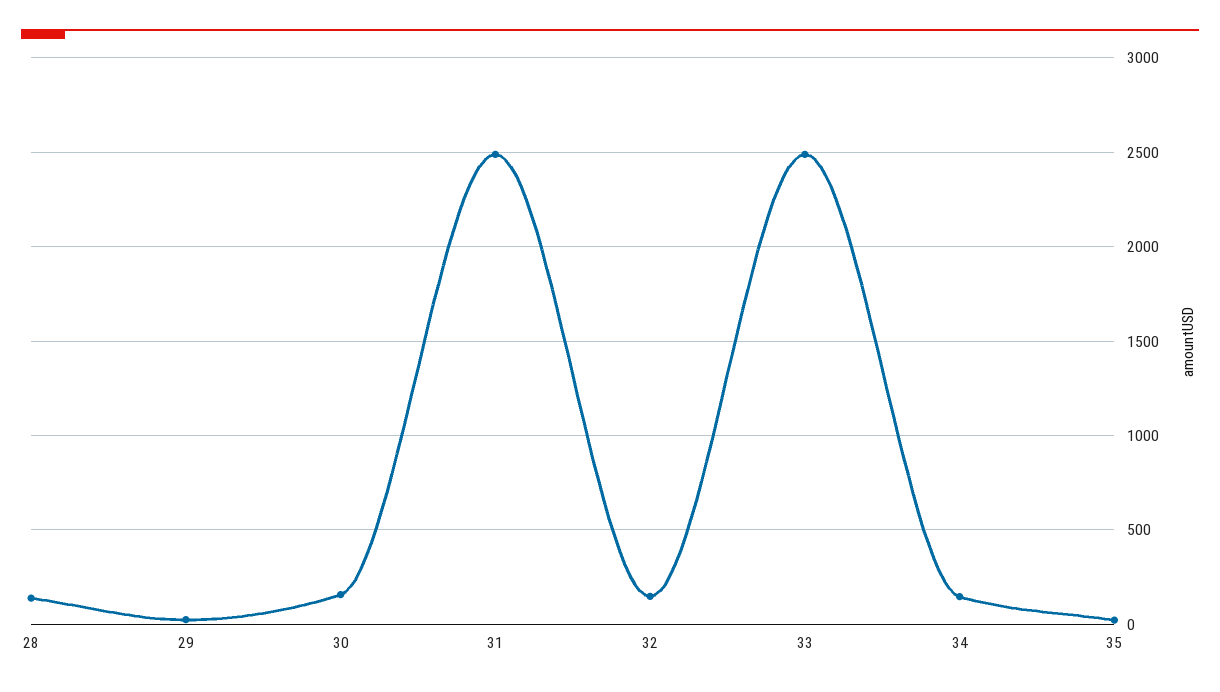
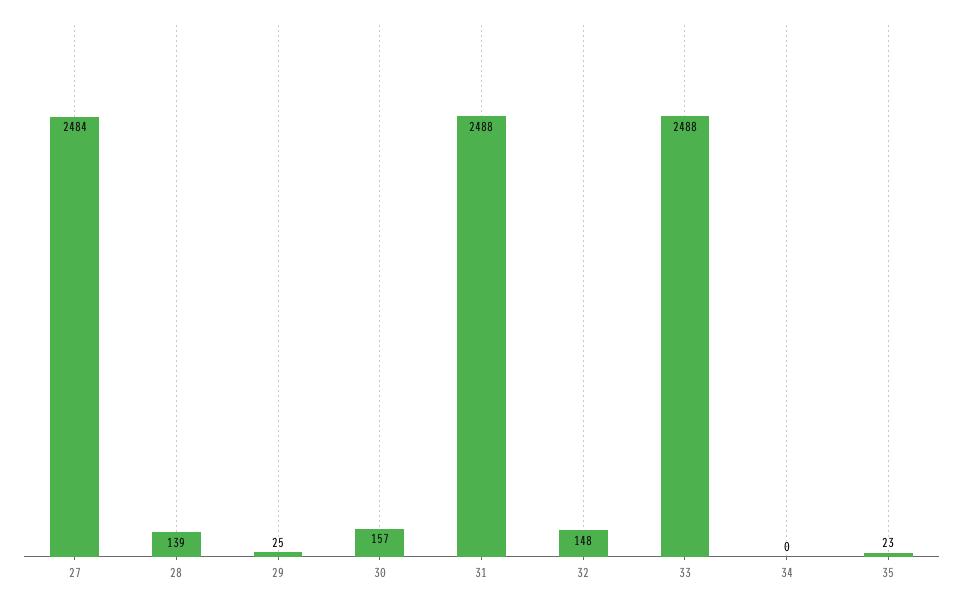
34: 150 -> 0
27: none -> 2484

